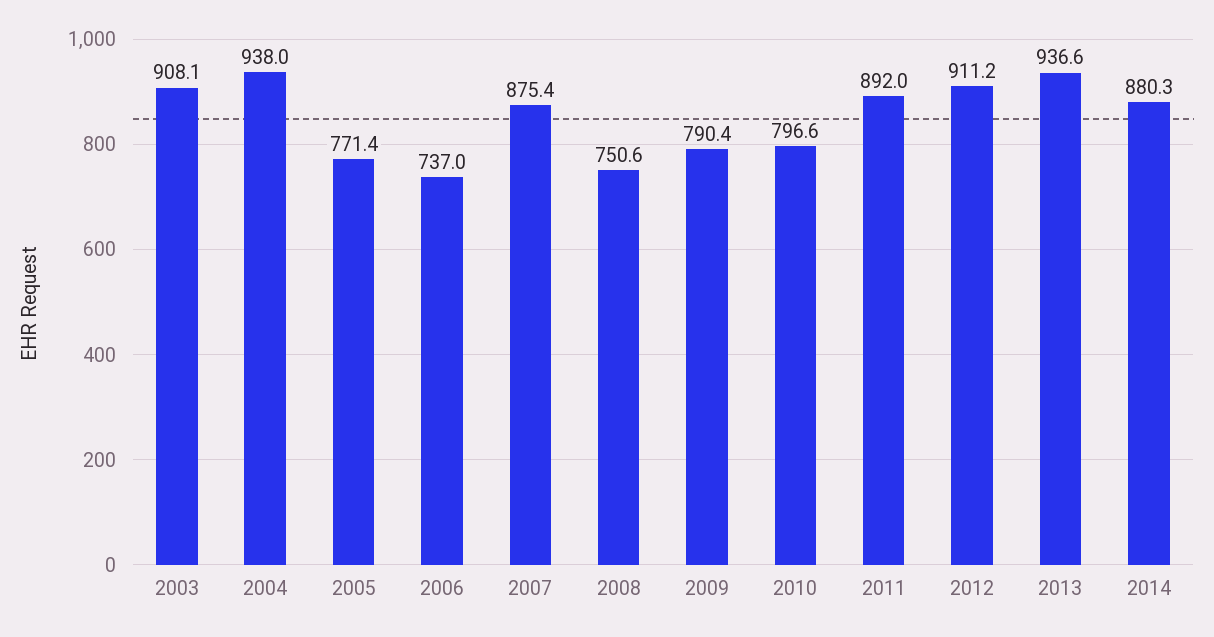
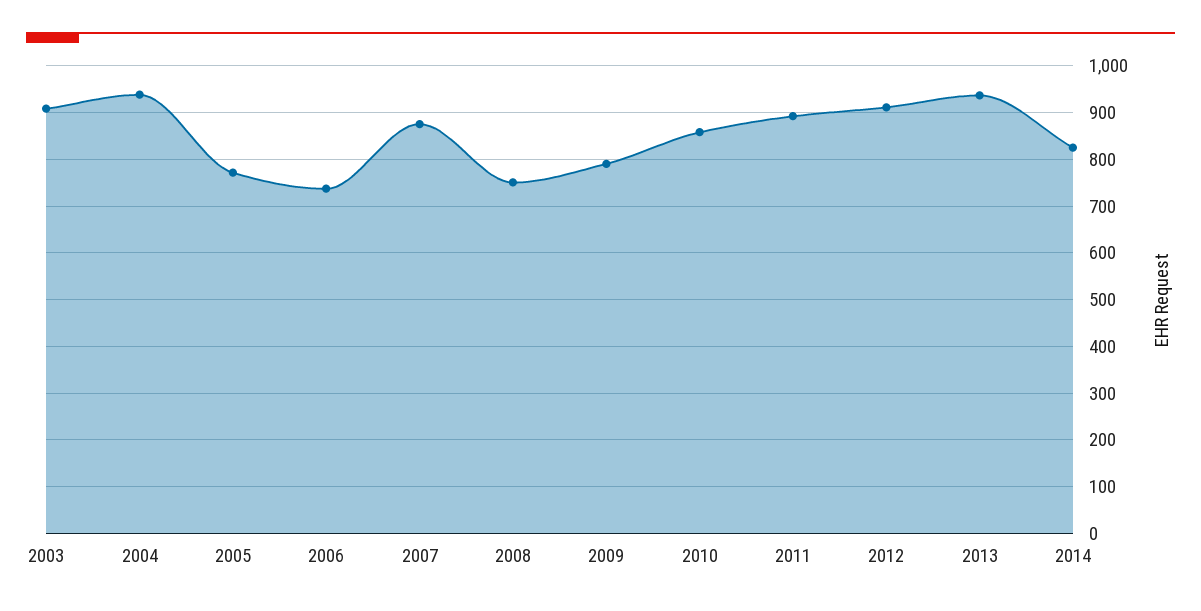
2010: 796.6 -> 860
2014: 880.3 -> 820

